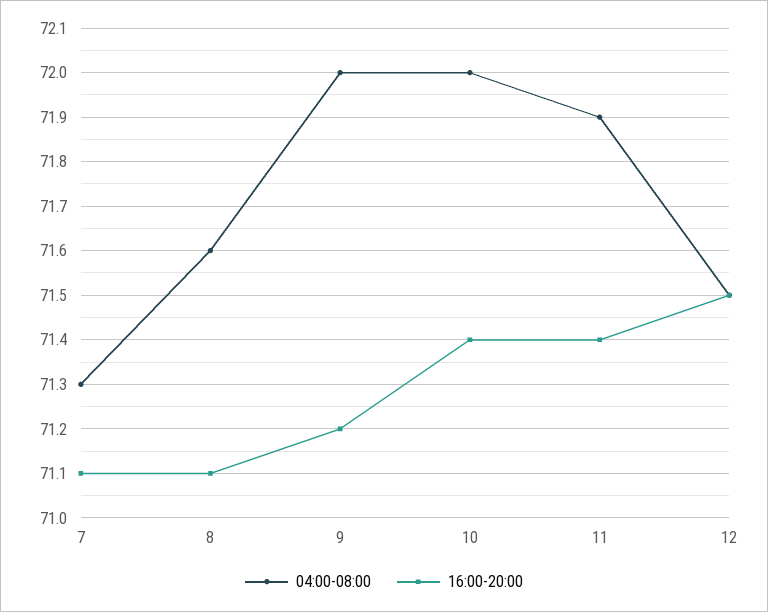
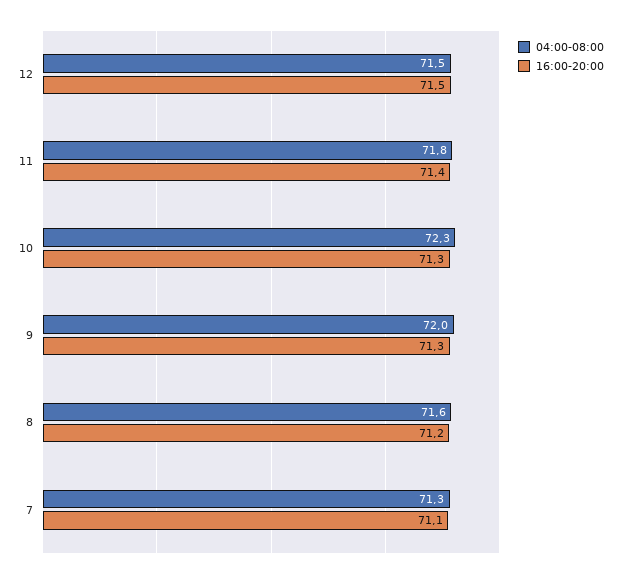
16:00-20:00, 8: 71.1 -> 71.2
16:00-20:00, 9: 71.2 -> 71.3
04:00-08:00, 10: 72 -> 72.3
16:00-20:00, 10: 71.4 -> 71.3
04:00-08:00, 11: 71.9 -> 71.8

